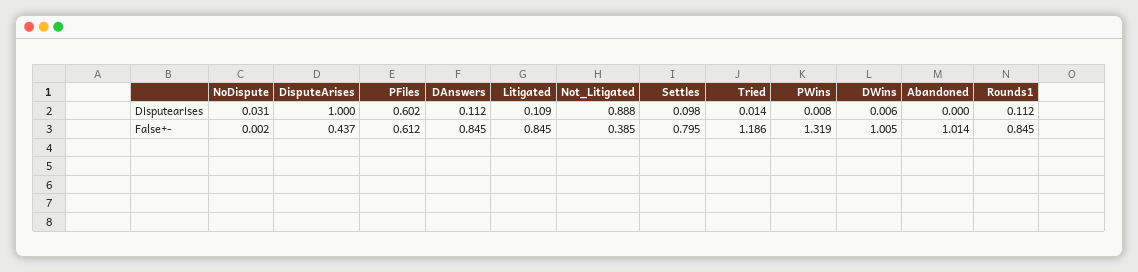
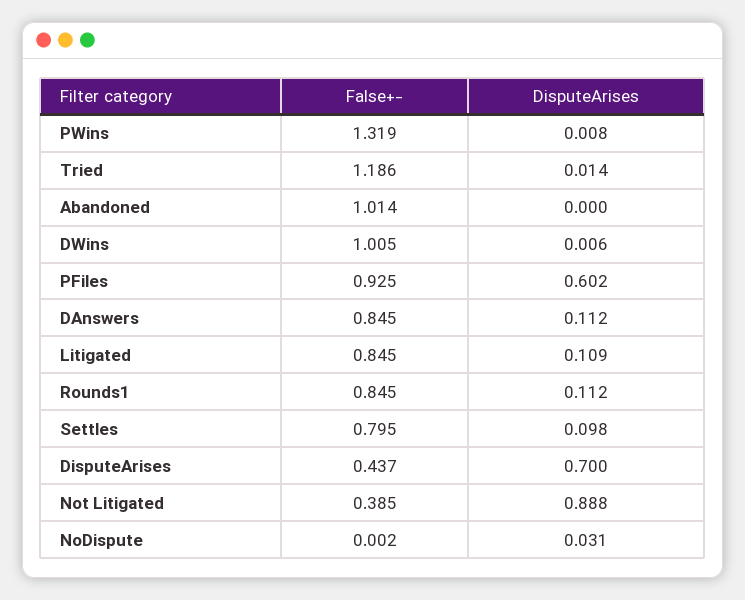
DisputeArises, Disputearises: 1 -> 0.7
PFiles, False+-: 0.612 -> 0.925

